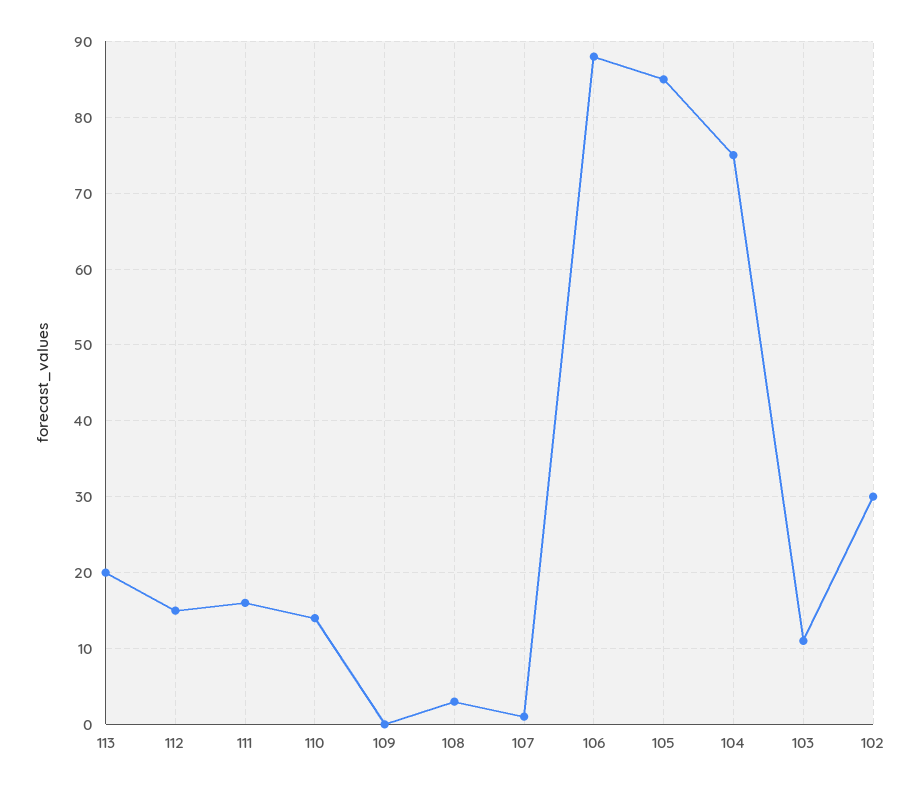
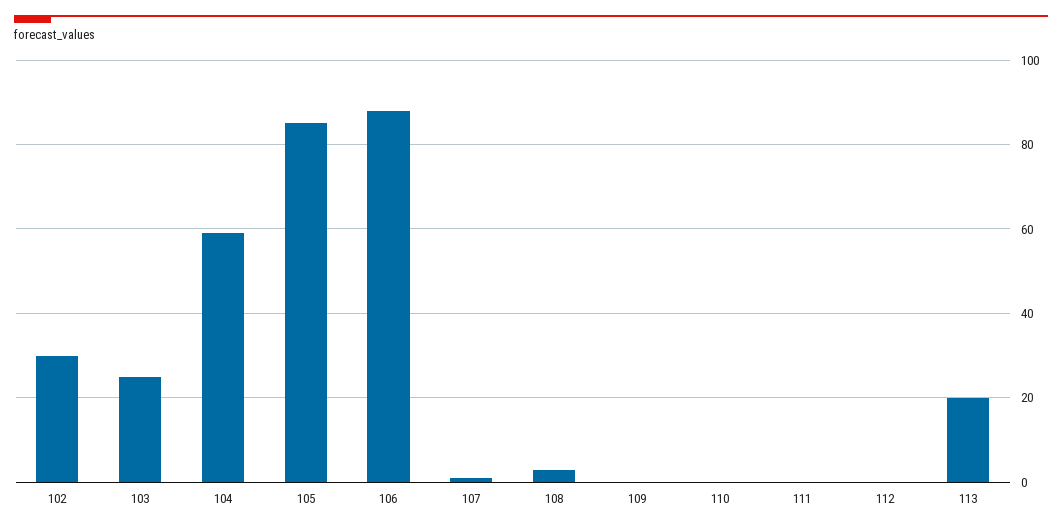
112: 15 -> 0
111: 16 -> 0
110: 14 -> 0
104: 75 -> 60
103: 11 -> 25

